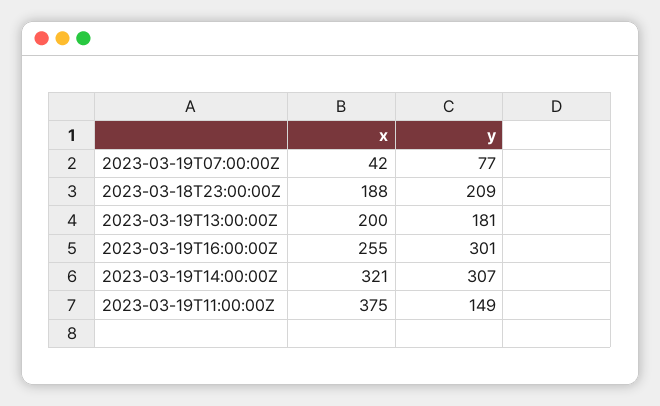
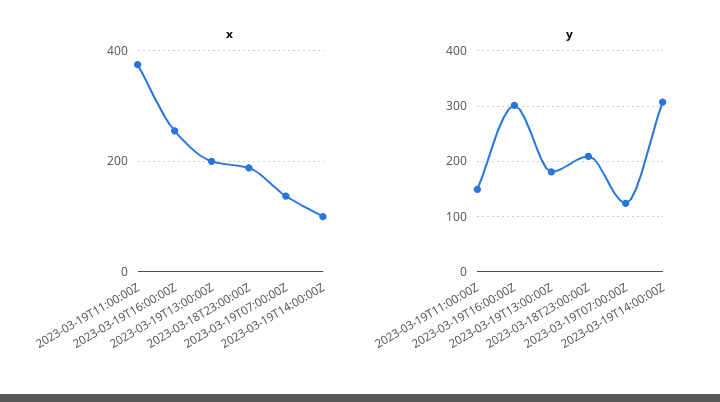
x, 2023-03-19T07:00:00Z: 42 -> 140
y, 2023-03-19T07:00:00Z: 77 -> 120
x, 2023-03-19T14:00:00Z: 321 -> 100

